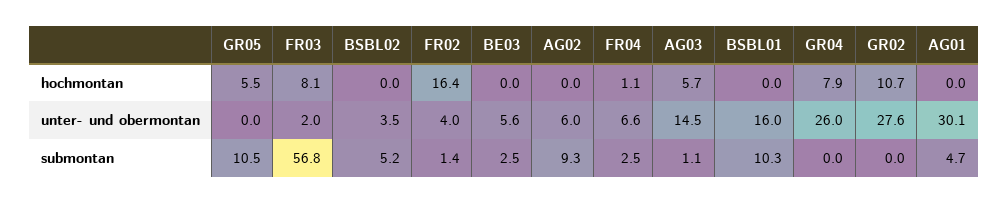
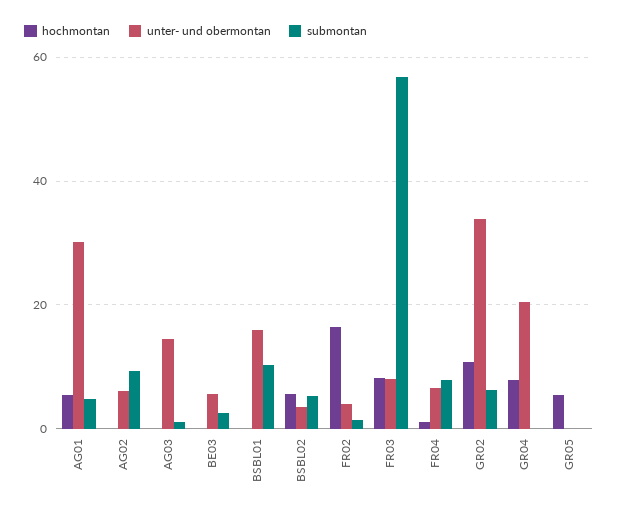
hochmontan, BSBL02: 0 -> 6
hochmontan, AG03: 5.7 -> 0
hochmontan, AG01: 0 -> 6
unter- und obermontan, FR03: 2 -> 8
unter- und obermontan, GR04: 26 -> 20
unter- und obermontan, GR02: 27.6 -> 34
submontan, GR05: 10.5 -> 0
submontan, FR04: 2.5 -> 8
submontan, GR02: 0 -> 6

